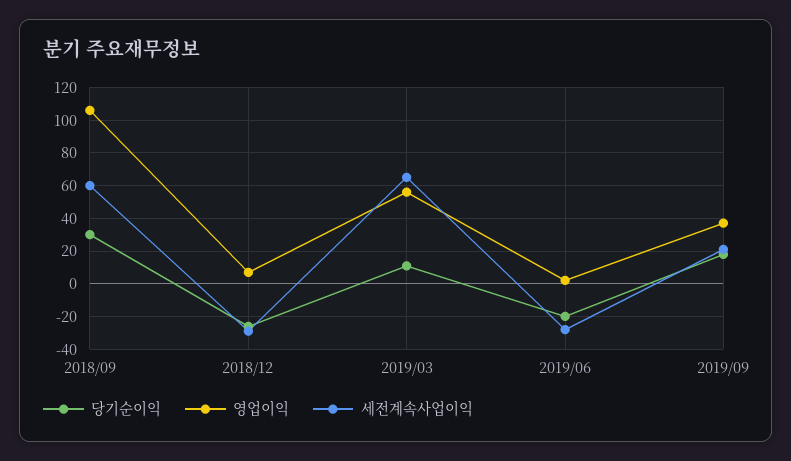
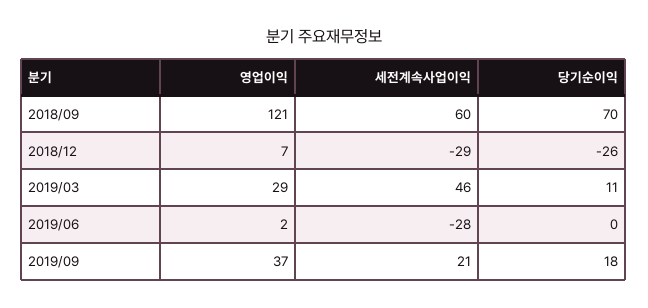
당기순이익, 2018/09: 30 -> 70
영업이익, 2018/09: 105 -> 121
영업이익, 2019/03: 55 -> 29
세전계속사업이익, 2019/03: 65 -> 46
당기순이익, 2019/06: -20 -> 0

